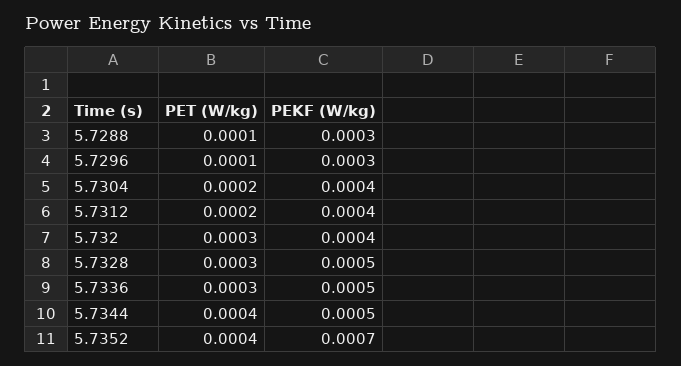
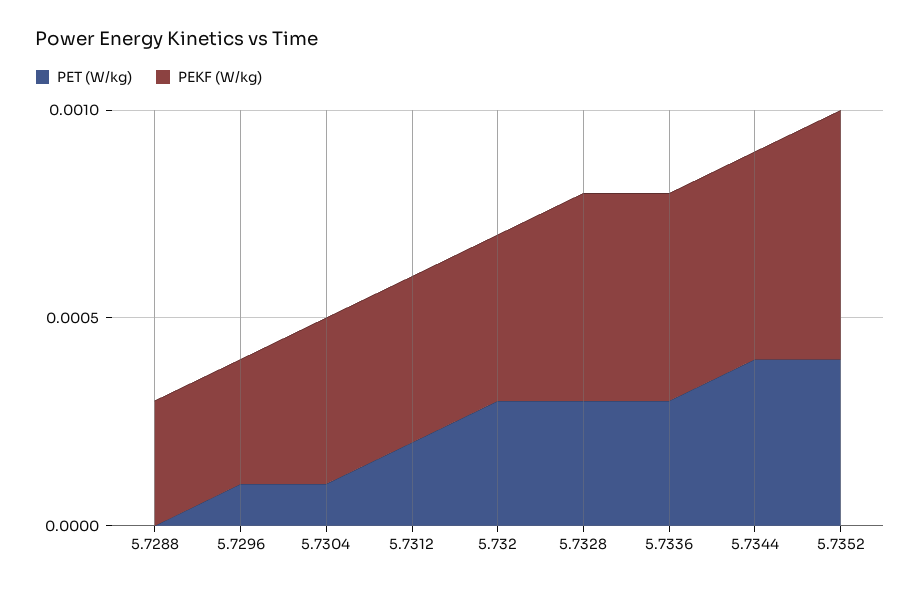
PET (W/kg), 5.7288: 0.0001 -> 0
PET (W/kg), 5.7304: 0.0002 -> 0.0001
PEKF (W/kg), 5.7352: 0.0007 -> 0.0006

